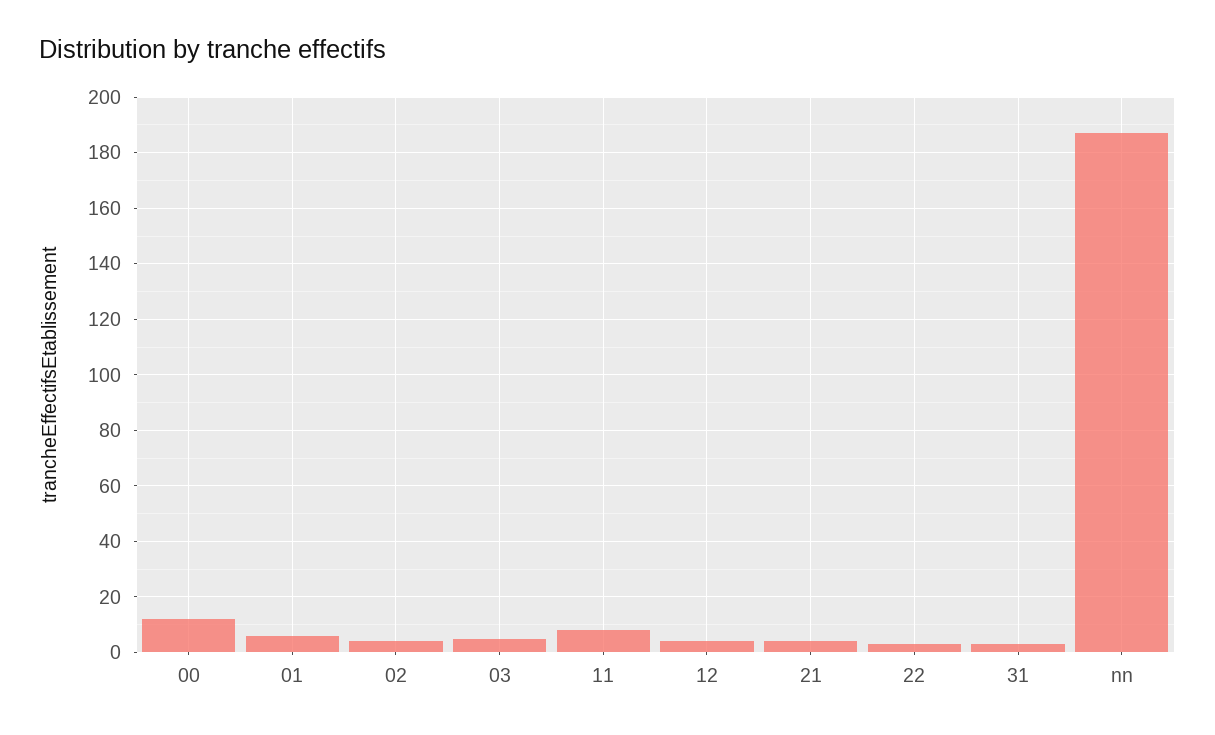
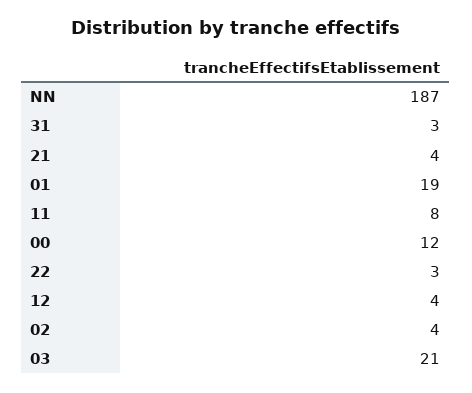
01: 5 -> 19
03: 5 -> 21

